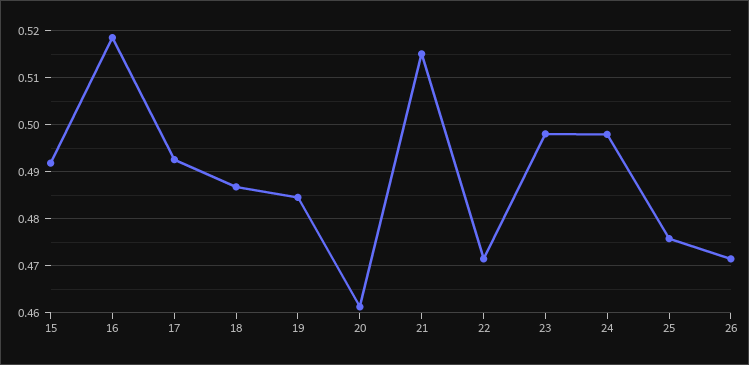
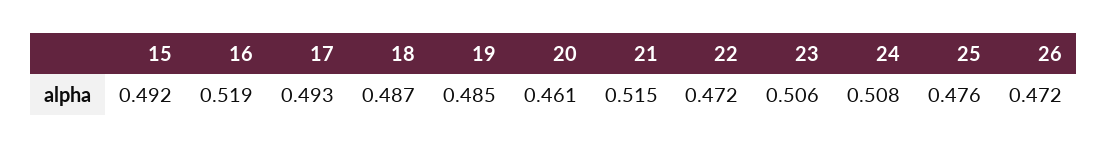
23: 0.498 -> 0.506
24: 0.498 -> 0.508

